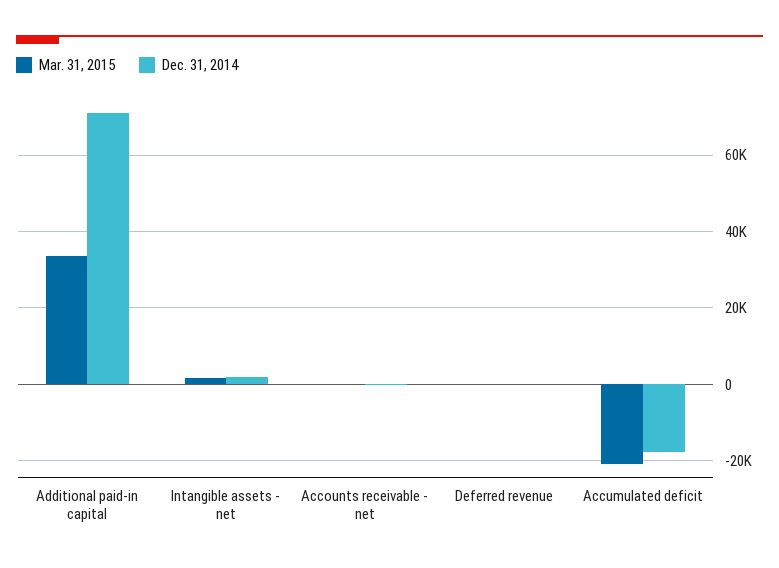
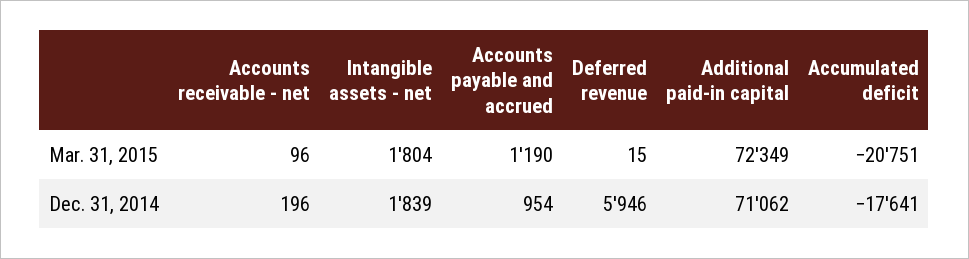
Mar. 31, 2015, Additional paid-in capital: 34000 -> 72349
Dec. 31, 2014, Deferred revenue: 0 -> 5946
Mar. 31, 2015, Accounts payable and accrued: none -> 1190
Dec. 31, 2014, Accounts payable and accrued: none -> 954

